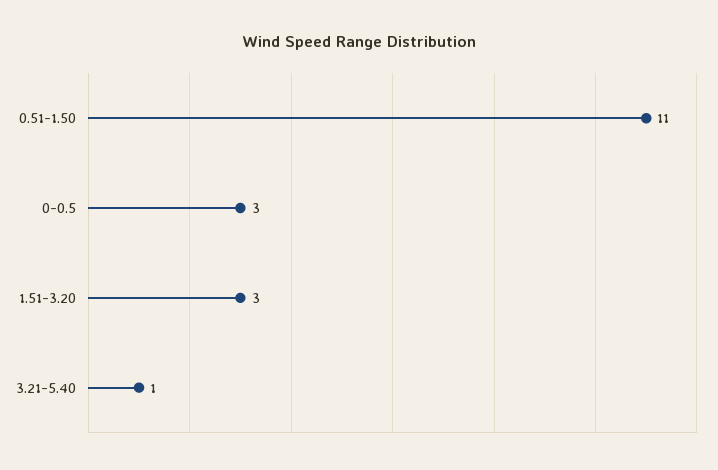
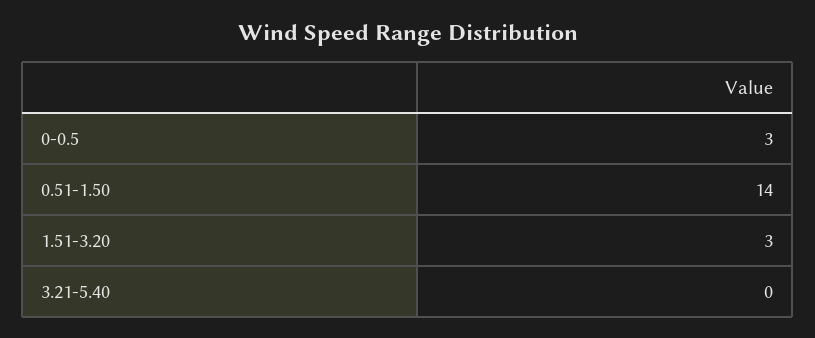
0.51-1.50: 11 -> 14
3.21-5.40: 1 -> 0

